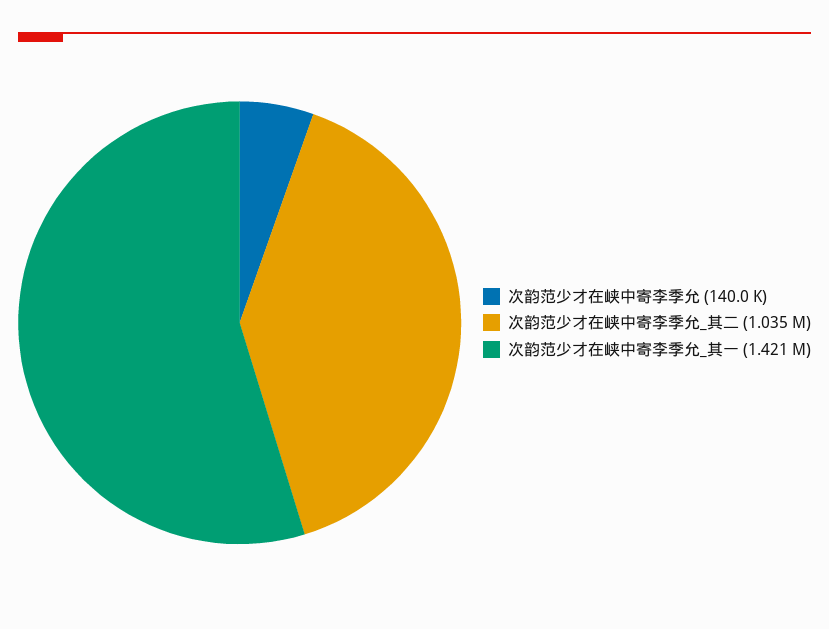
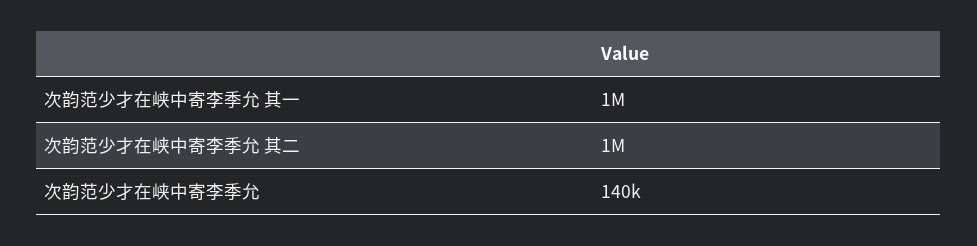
次韵范少才在峡中寄李季允_其一: 1421000 -> 1000000

